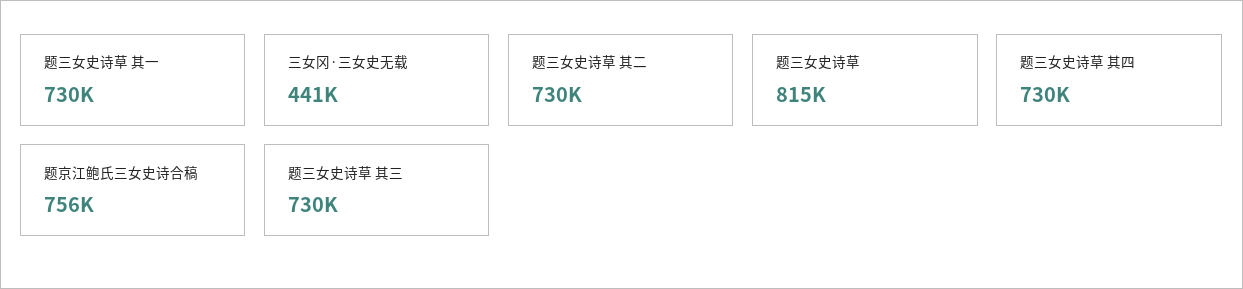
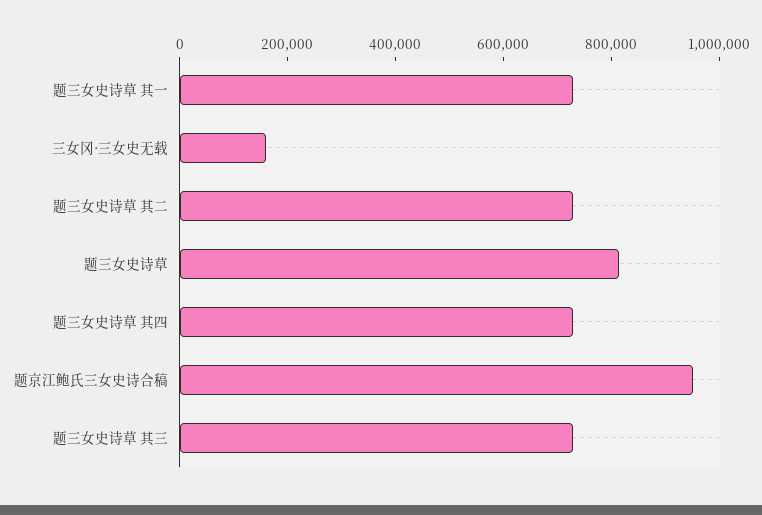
三女冈·三女史无载: 441000 -> 150000
题京江鲍氏三女史诗合稿: 756000 -> 950000

